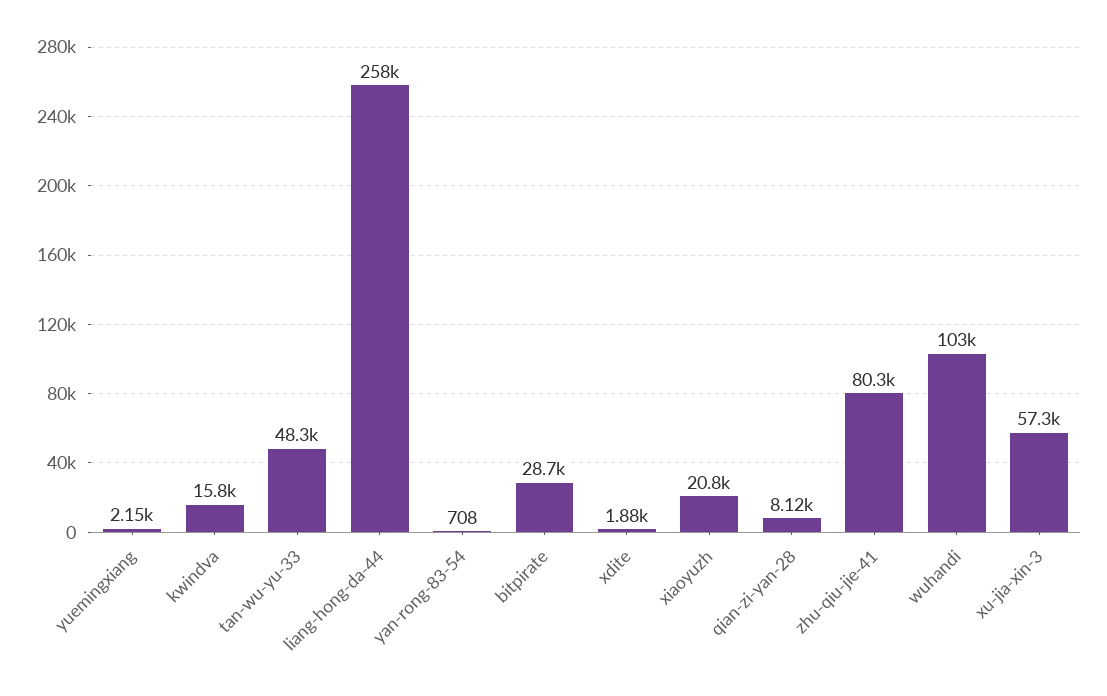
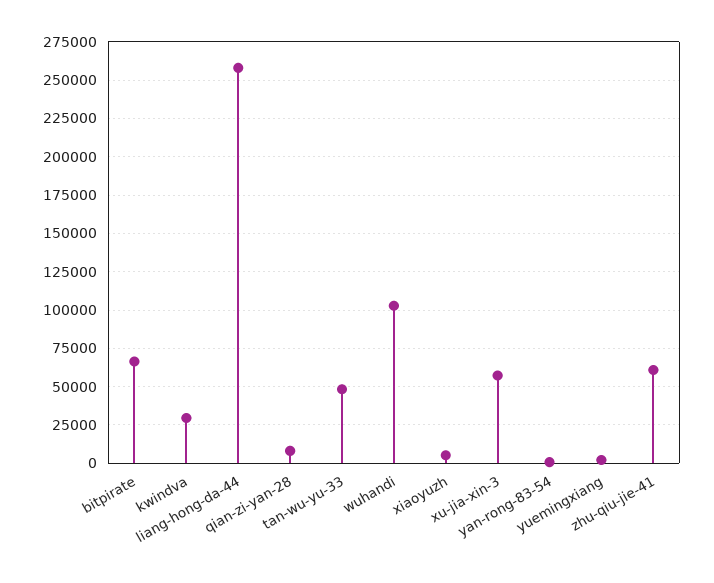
kwindva: 15800 -> 30000
bitpirate: 28700 -> 65000
xdite: 1880 -> none
xiaoyuzh: 20800 -> 5000
zhu-qiu-jie-41: 80300 -> 60000

